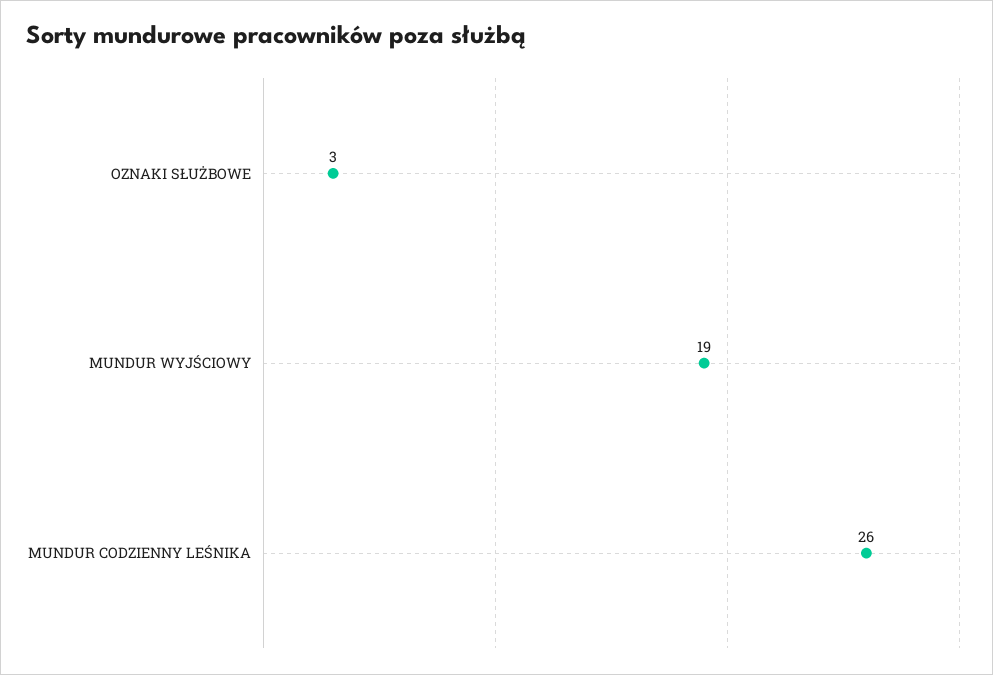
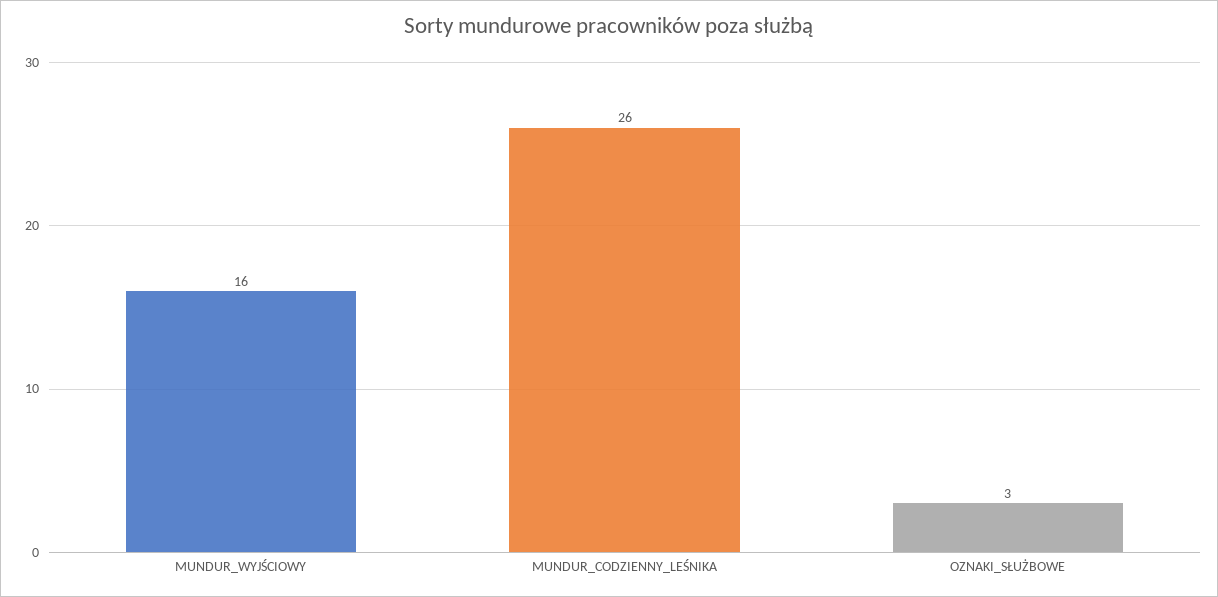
MUNDUR WYJŚCIOWY: 19 -> 16

